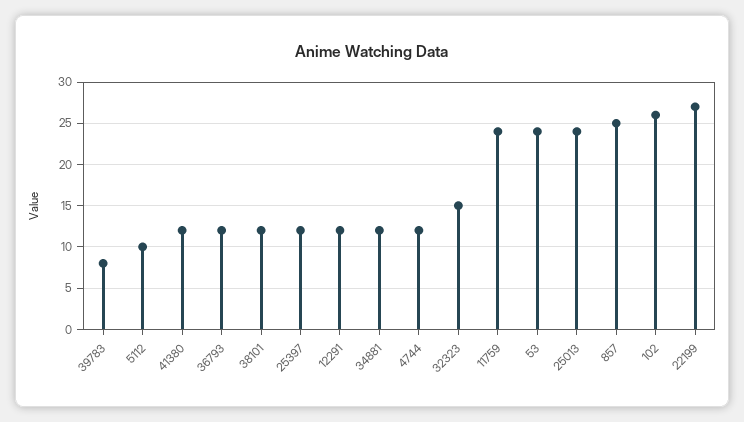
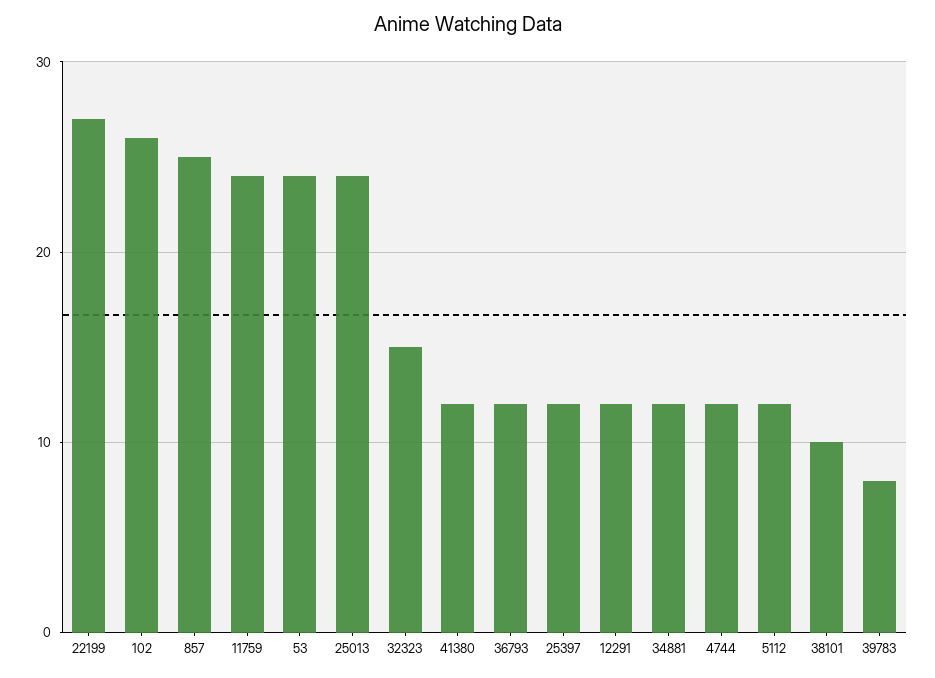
5112: 10 -> 12
38101: 12 -> 10

